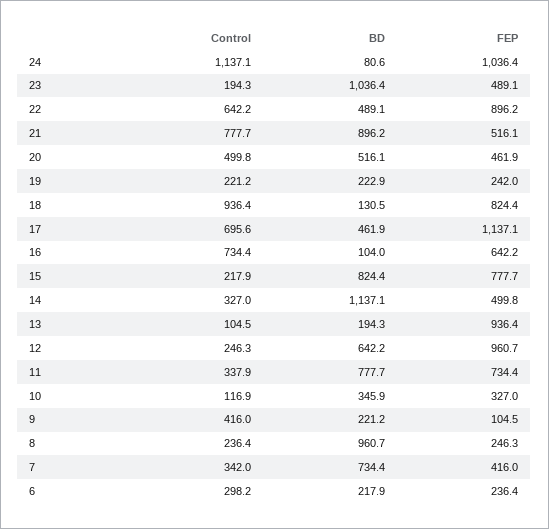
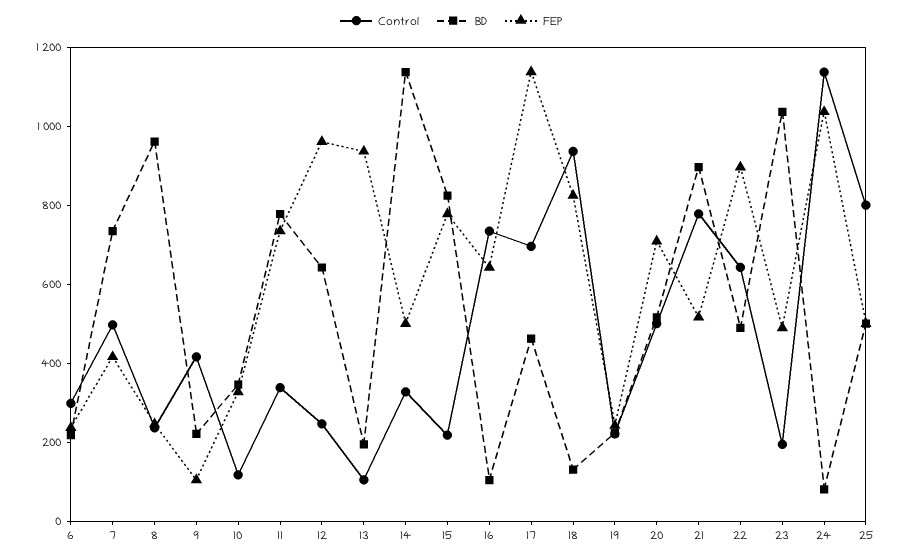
FEP, 20: 461.9 -> 700
Control, 7: 342 -> 500
Control, 25: none -> 800
BD, 25: none -> 500
FEP, 25: none -> 500

